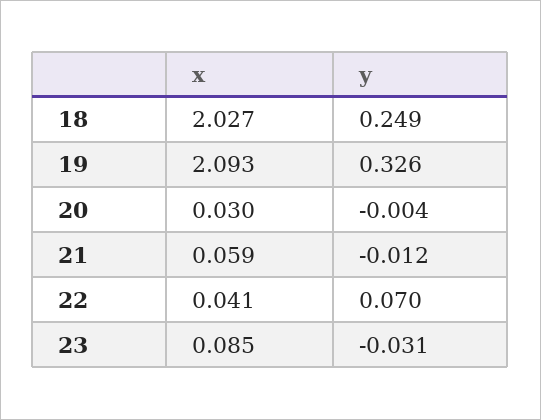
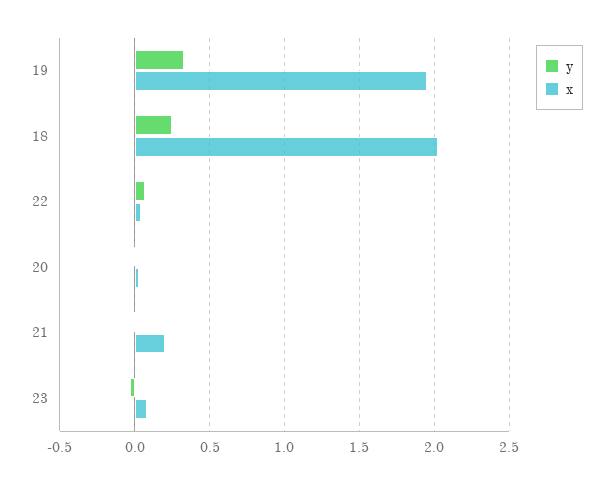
x, 19: 2.093 -> 1.95
x, 21: 0.059 -> 0.2

